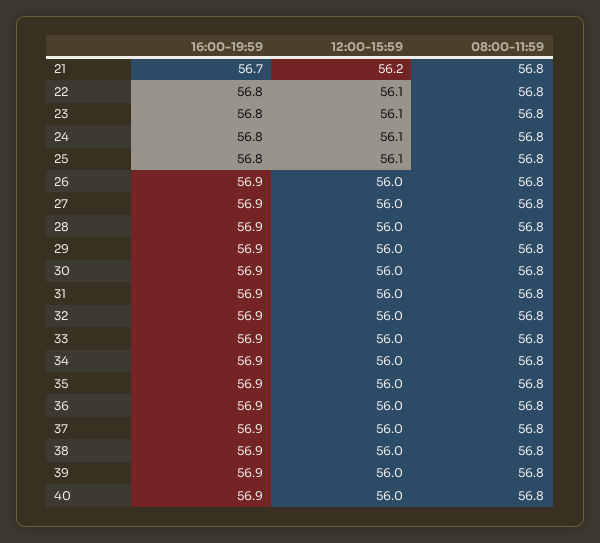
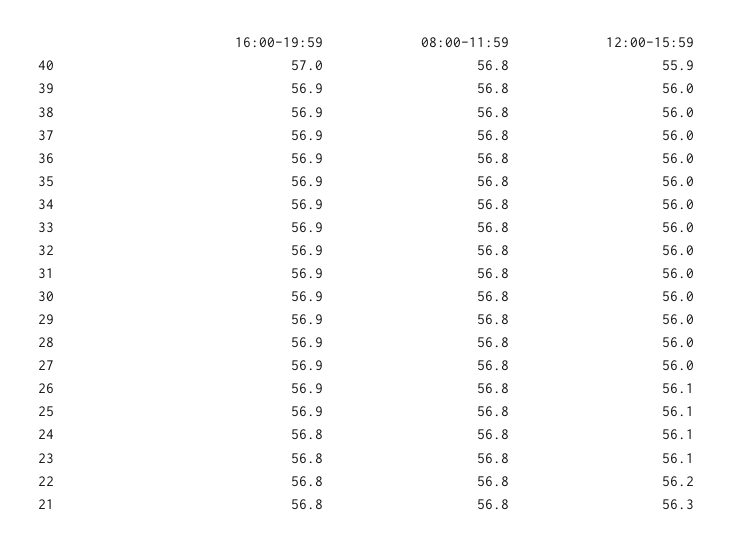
16:00-19:59, 21: 56.7 -> 56.8
12:00-15:59, 21: 56.2 -> 56.3
12:00-15:59, 22: 56.1 -> 56.2
16:00-19:59, 25: 56.8 -> 56.9
12:00-15:59, 26: 56 -> 56.1
16:00-19:59, 40: 56.9 -> 57
12:00-15:59, 40: 56 -> 55.9

